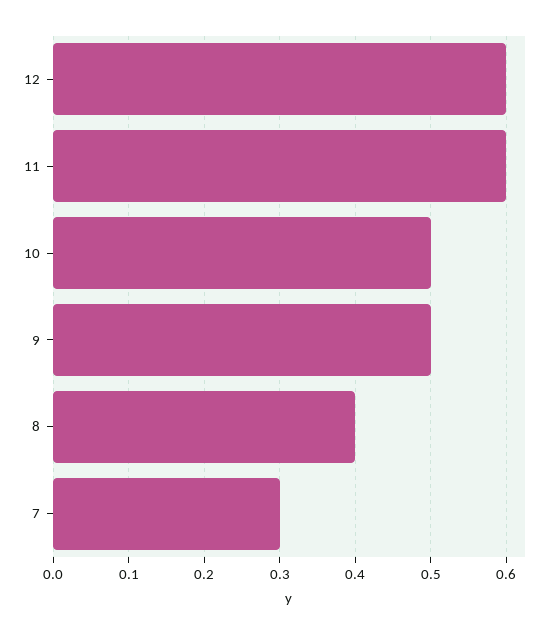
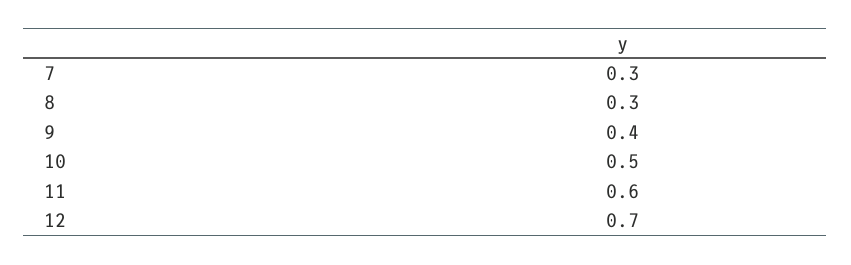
12: 0.6 -> 0.7
9: 0.5 -> 0.4
8: 0.4 -> 0.3

